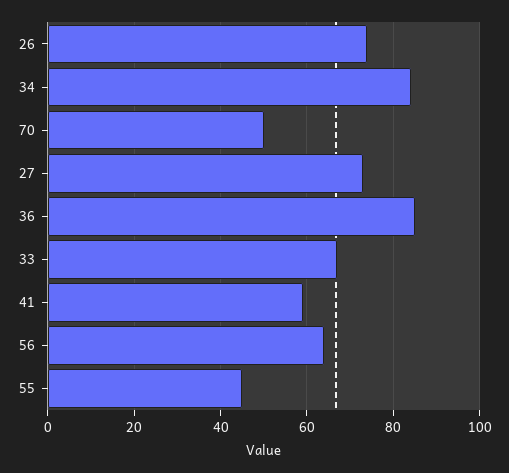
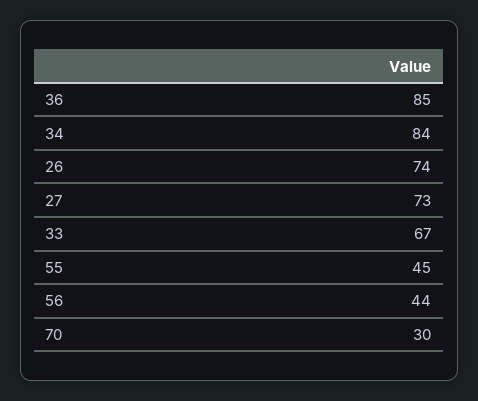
70: 50 -> 30
41: 60 -> none
56: 65 -> 44

